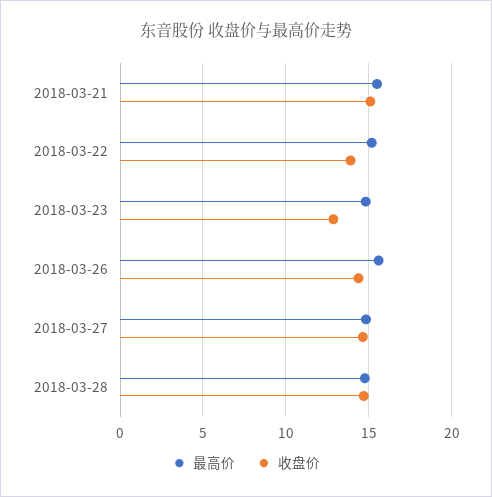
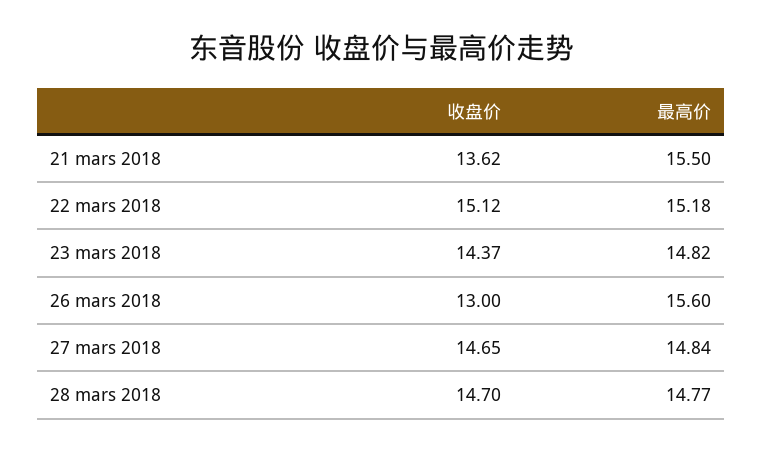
收盘价, 2018-03-21: 15 -> 13.62
收盘价, 2018-03-22: 14 -> 15.12
收盘价, 2018-03-23: 13 -> 14.37
收盘价, 2018-03-26: 14.5 -> 13

